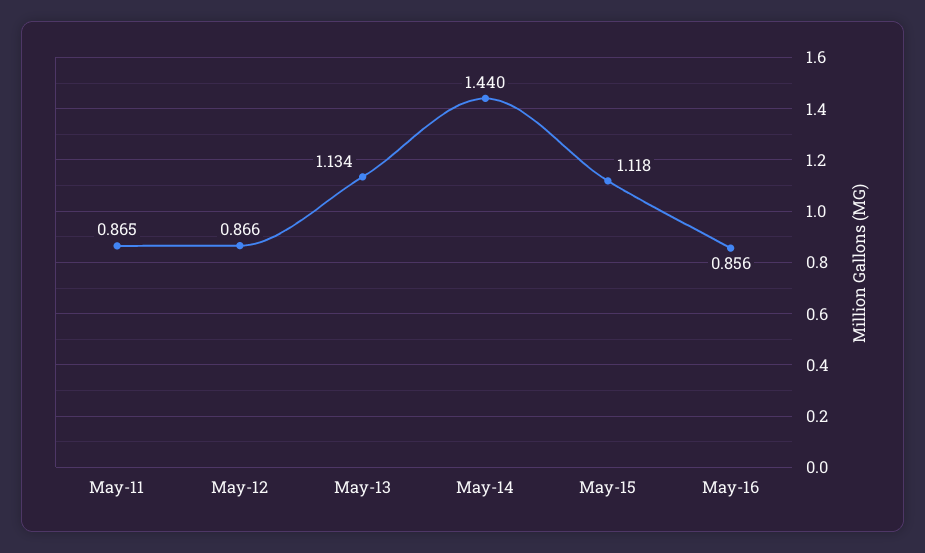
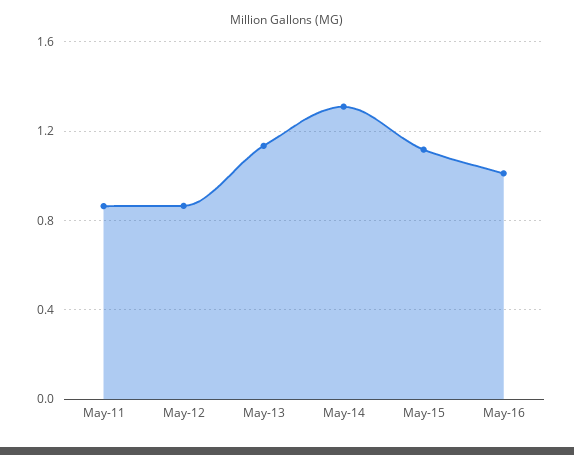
May-14: 1.44 -> 1.3
May-16: 0.856 -> 1

